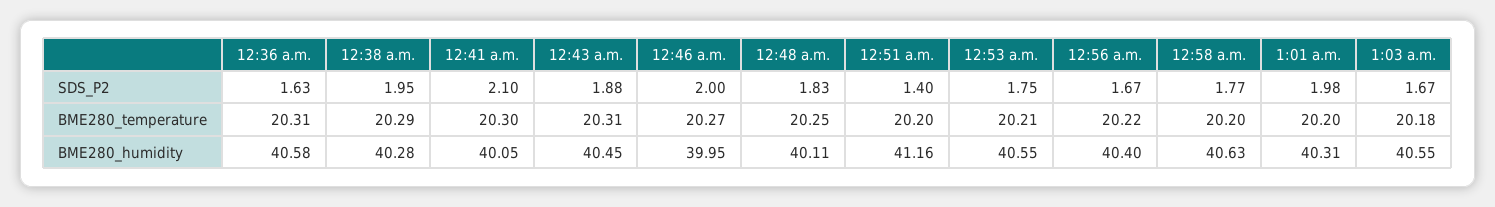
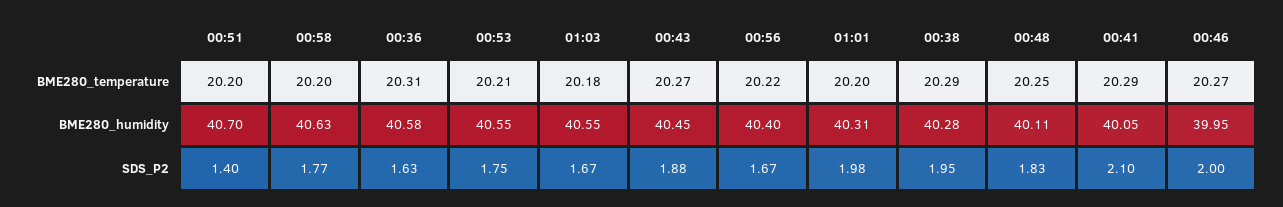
12:41 a.m., BME280_temperature: 20.3 -> 20.29
12:43 a.m., BME280_temperature: 20.31 -> 20.27
12:51 a.m., BME280_humidity: 41.16 -> 40.7

